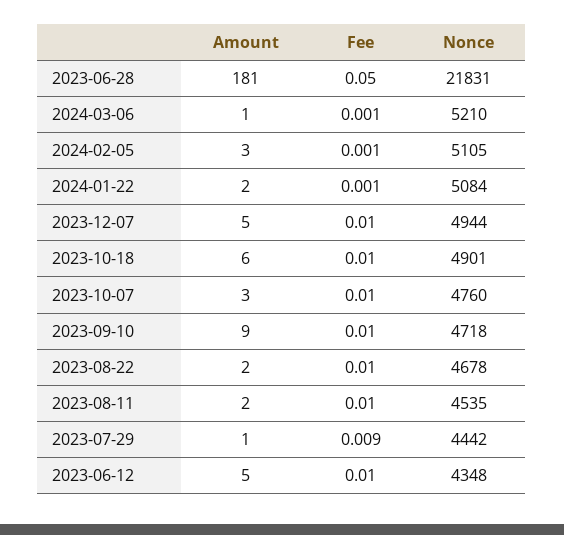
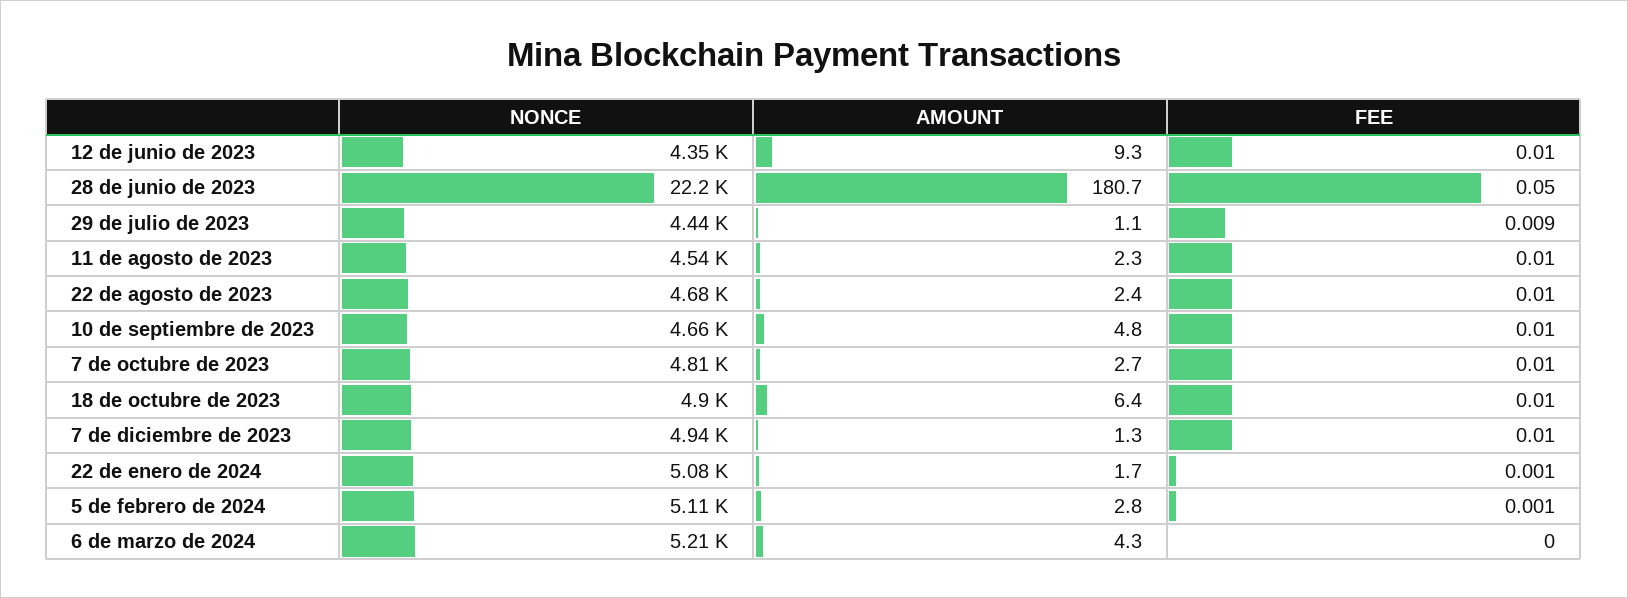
Nonce, 2023-06-28: 21831 -> 22200
Amount, 2024-03-06: 1 -> 4.3
Fee, 2024-03-06: 0.001 -> 0
Amount, 2023-12-07: 5 -> 1.3
Nonce, 2023-10-07: 4760 -> 4810
Amount, 2023-09-10: 9 -> 4.8
Nonce, 2023-09-10: 4718 -> 4660
Amount, 2023-06-12: 5 -> 9.3

